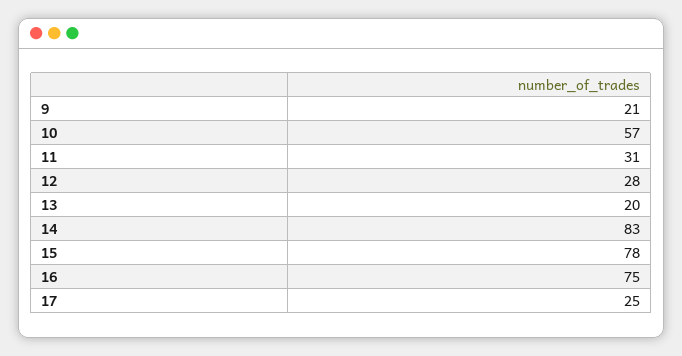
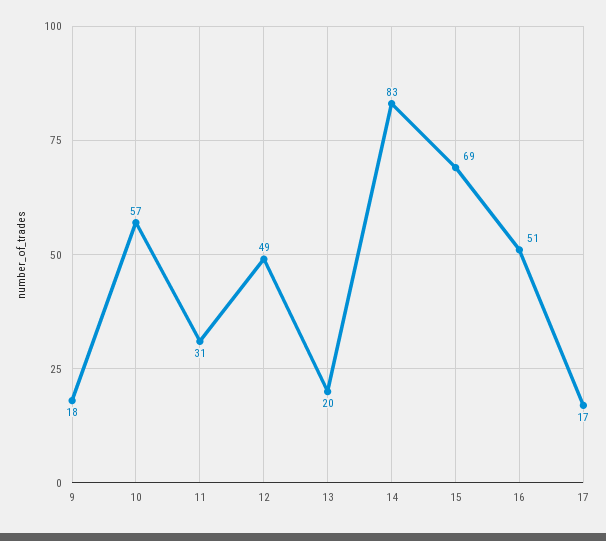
9: 21 -> 18
12: 28 -> 49
15: 78 -> 69
16: 75 -> 51
17: 25 -> 17

